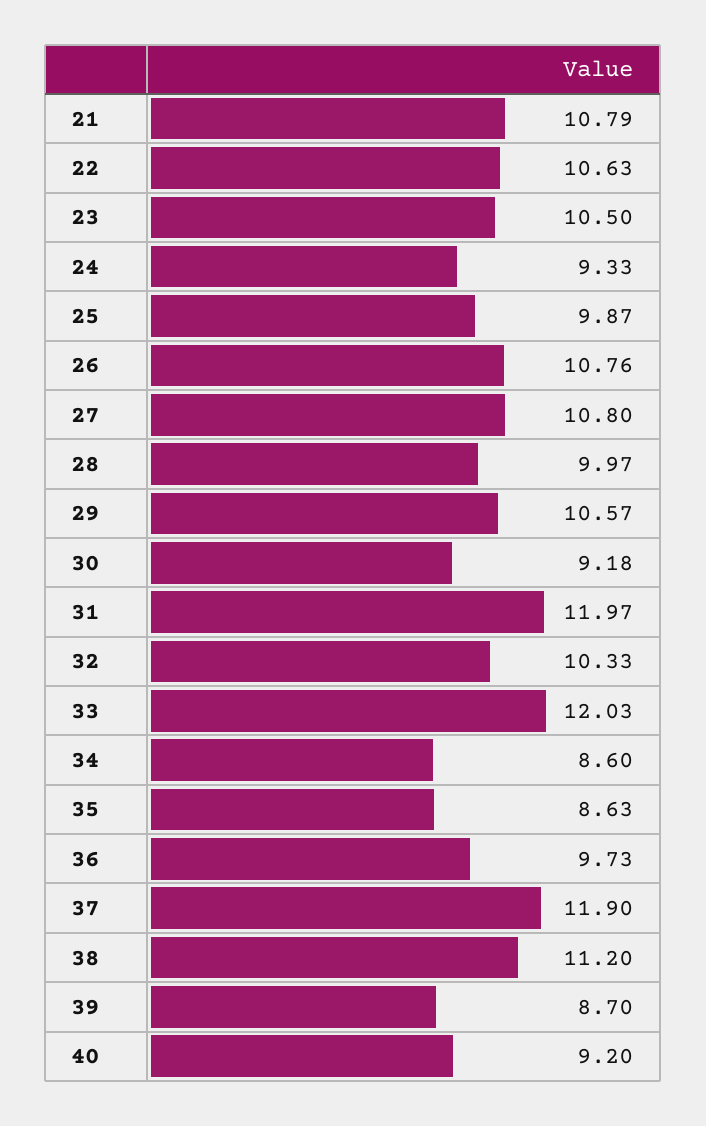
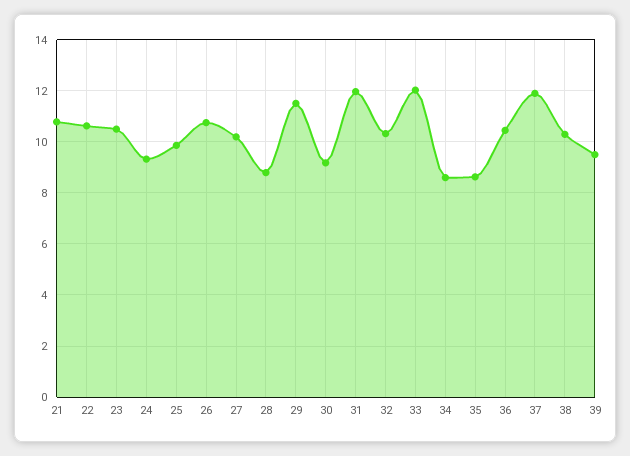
27: 10.8 -> 10.25
28: 9.97 -> 8.75
29: 10.57 -> 11.5
36: 9.73 -> 10.5
38: 11.2 -> 10.25
39: 8.7 -> 9.5
40: 9.2 -> none

